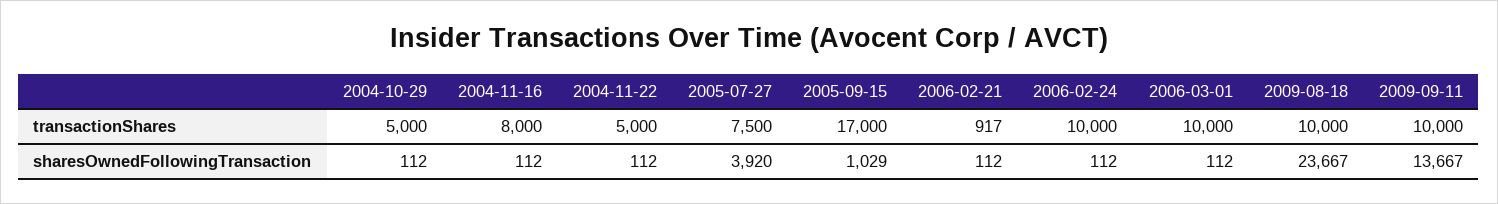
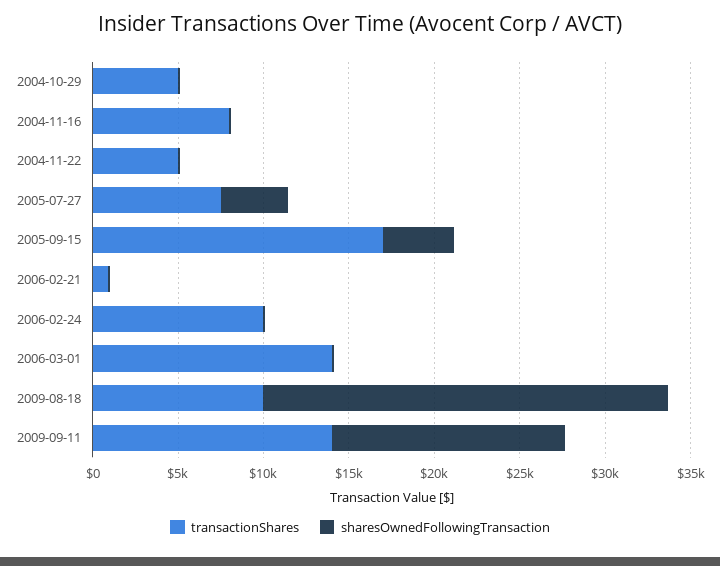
transactionShares, 2006-03-01: 10000 -> 14000
transactionShares, 2009-09-11: 10000 -> 14000
sharesOwnedFollowingTransaction, 2005-09-15: 1029 -> 4000

